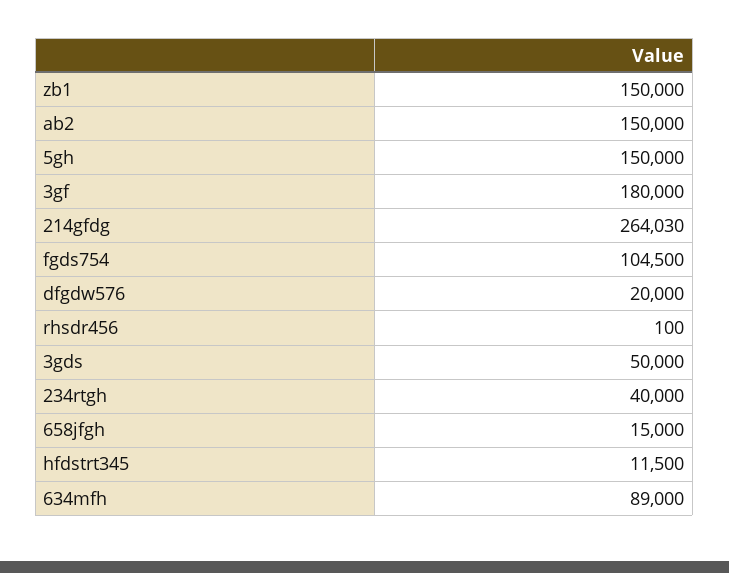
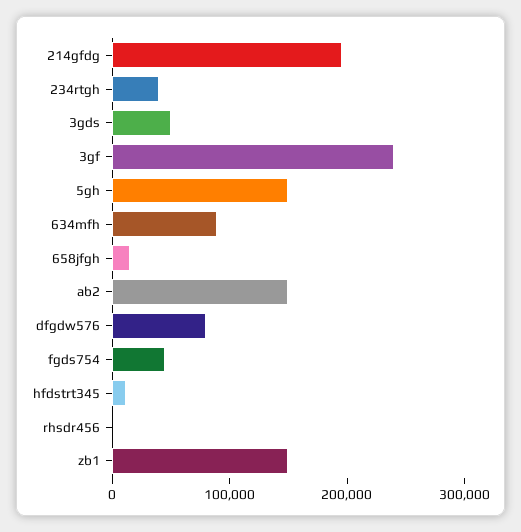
3gf: 180000 -> 240000
214gfdg: 264030 -> 200000
fgds754: 104500 -> 40000
dfgdw576: 20000 -> 80000

